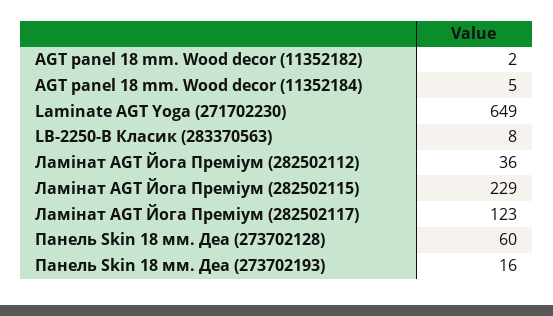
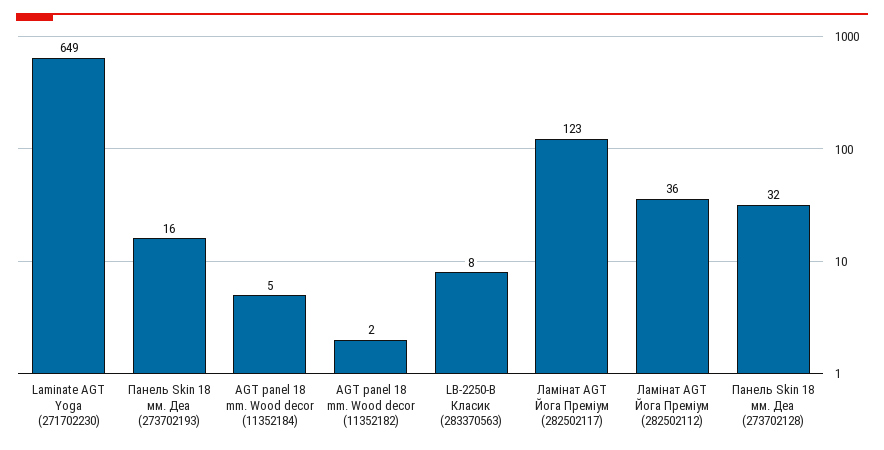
Ламінат AGT Йога Преміум (282502115): 229 -> none
Панель Skin 18 мм. Деа (273702128): 60 -> 32

